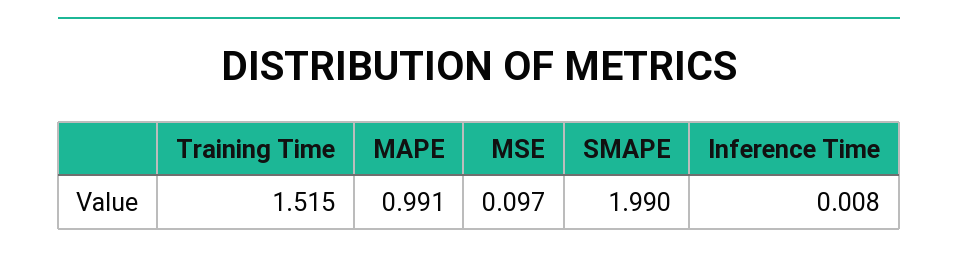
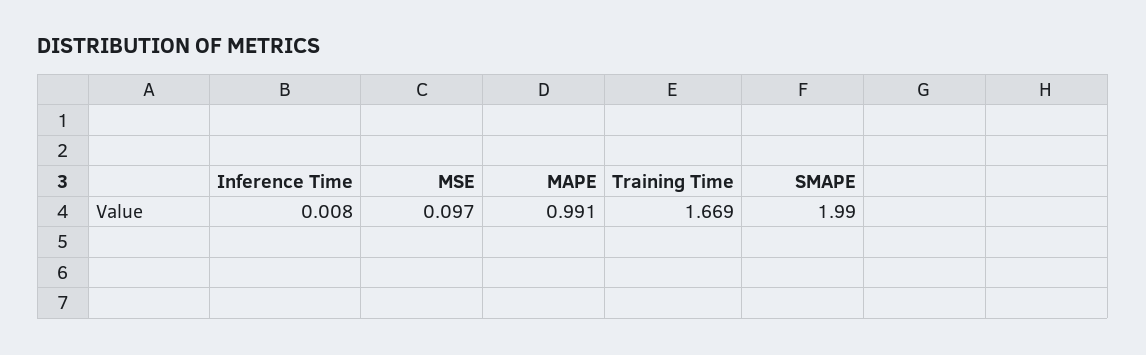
Training Time: 1.515 -> 1.669

